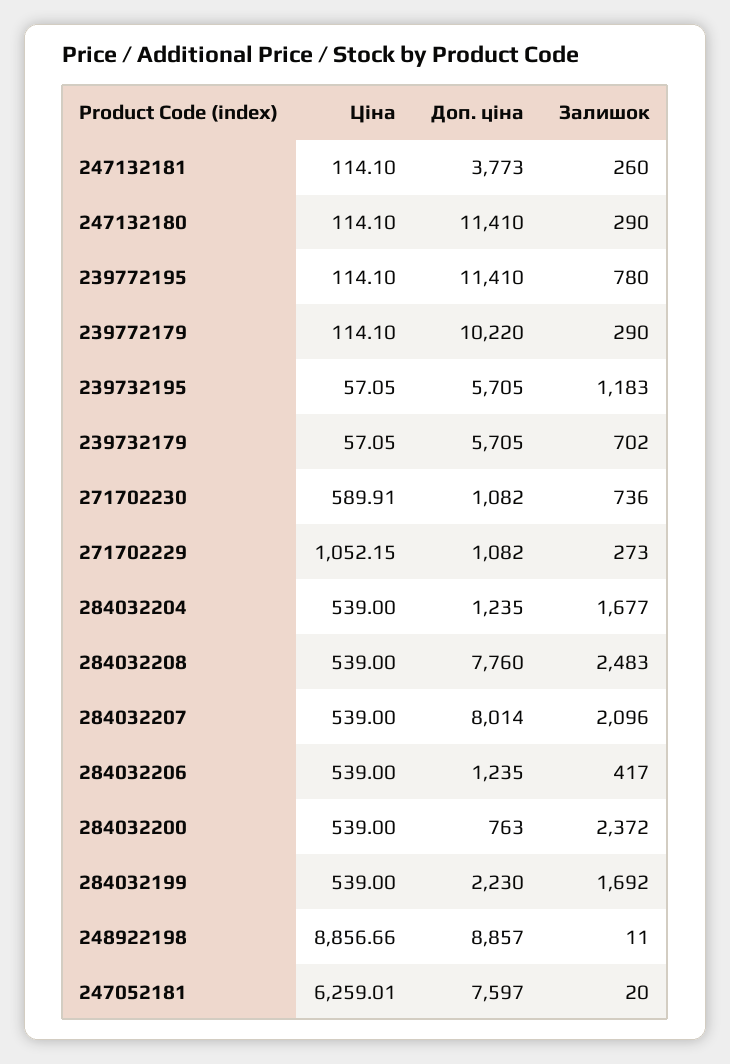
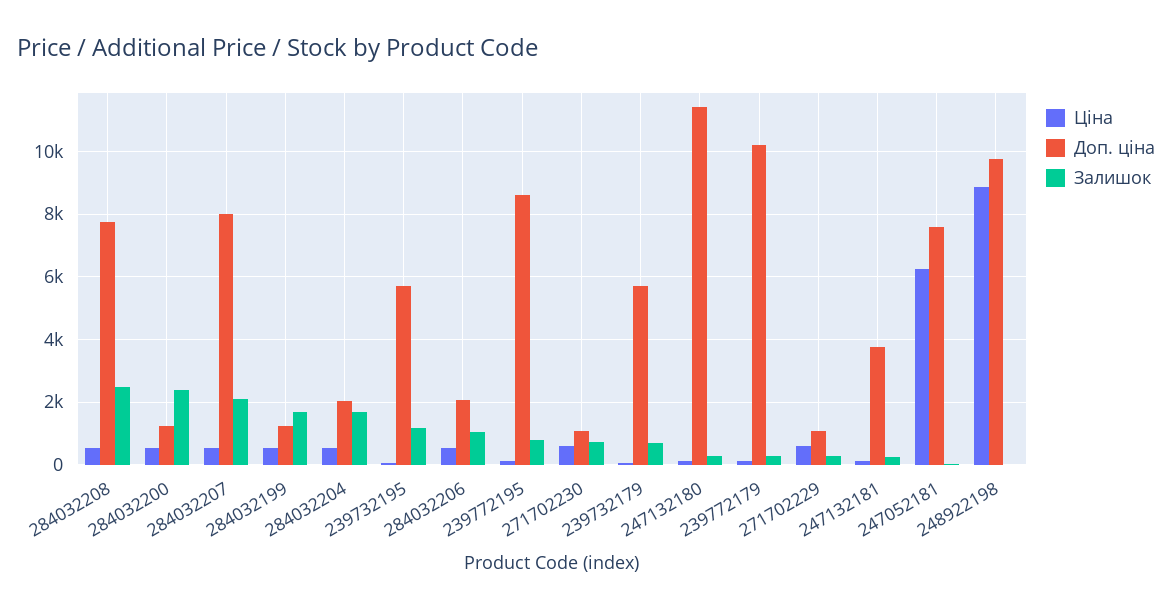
Доп. ціна, 239772195: 11410 -> 8600
Ціна, 271702229: 1052.15 -> 600
Доп. ціна, 284032204: 1235 -> 2000
Доп. ціна, 284032206: 1235 -> 2000
Залишок, 284032206: 417 -> 1000
Доп. ціна, 284032200: 763 -> 1200
Доп. ціна, 284032199: 2230 -> 1200
Доп. ціна, 248922198: 8857 -> 9800

